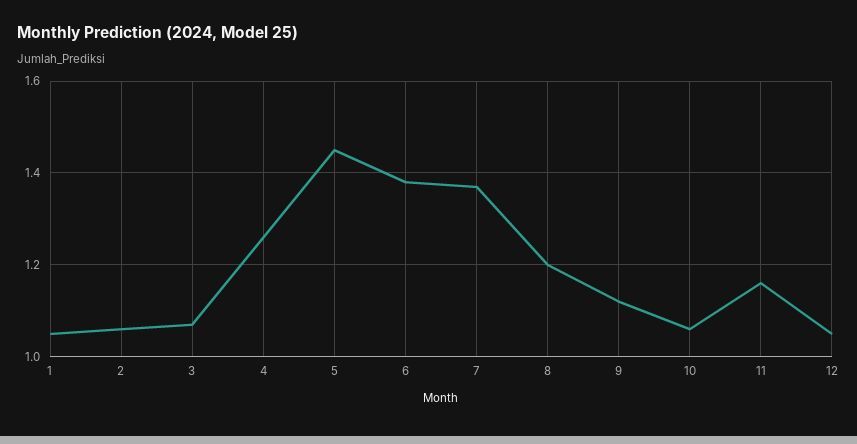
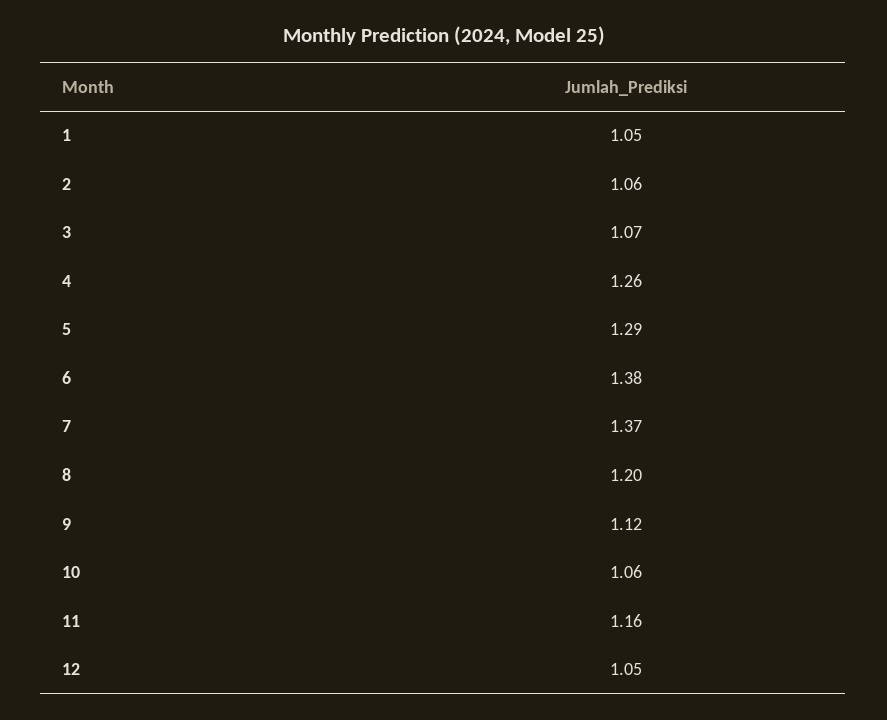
5: 1.45 -> 1.29

